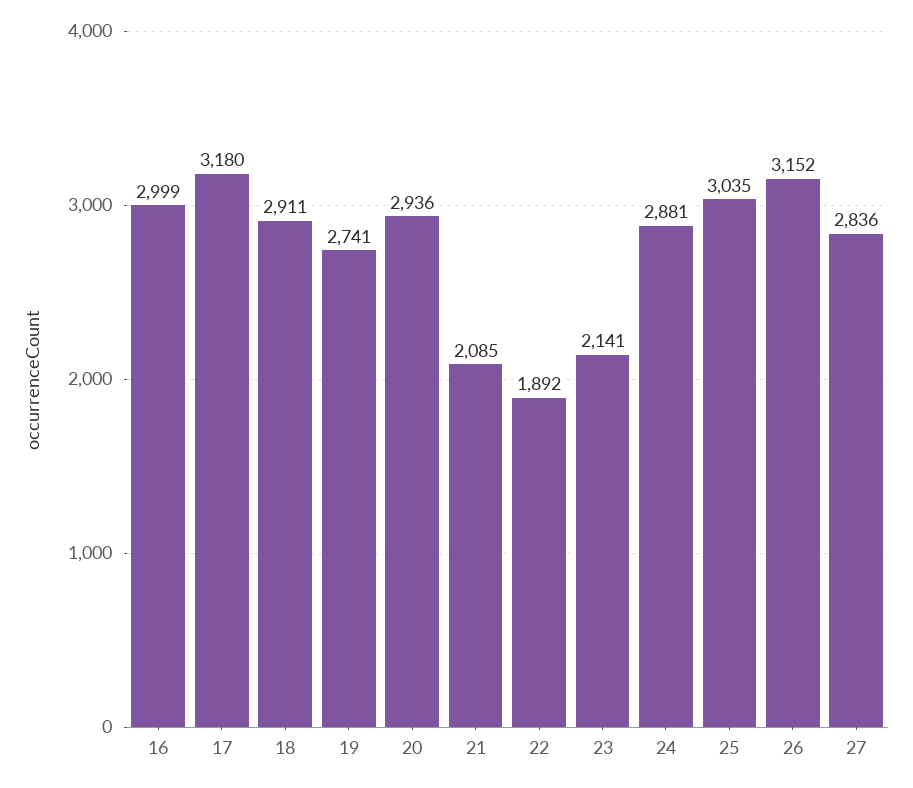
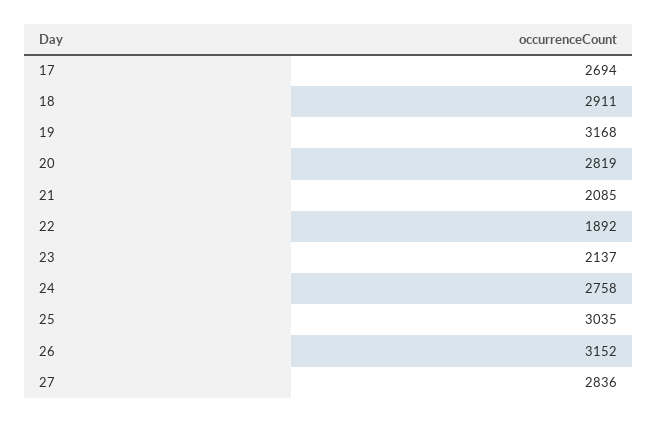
16: 2999 -> none
17: 3180 -> 2694
19: 2741 -> 3168
20: 2936 -> 2819
23: 2141 -> 2137
24: 2881 -> 2758

